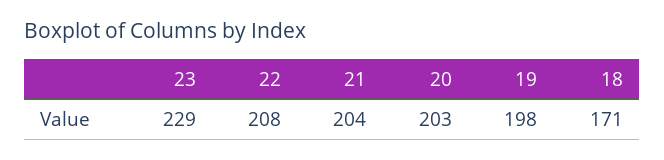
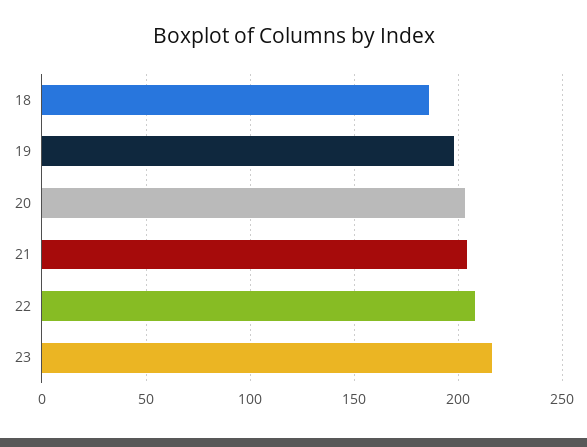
23: 229 -> 215
18: 171 -> 185

